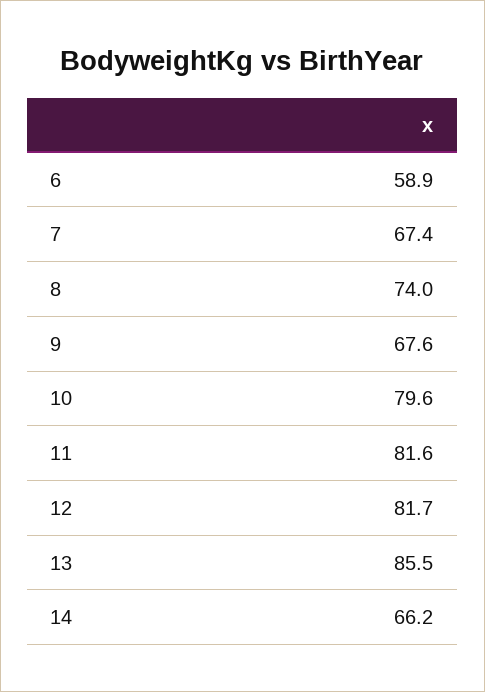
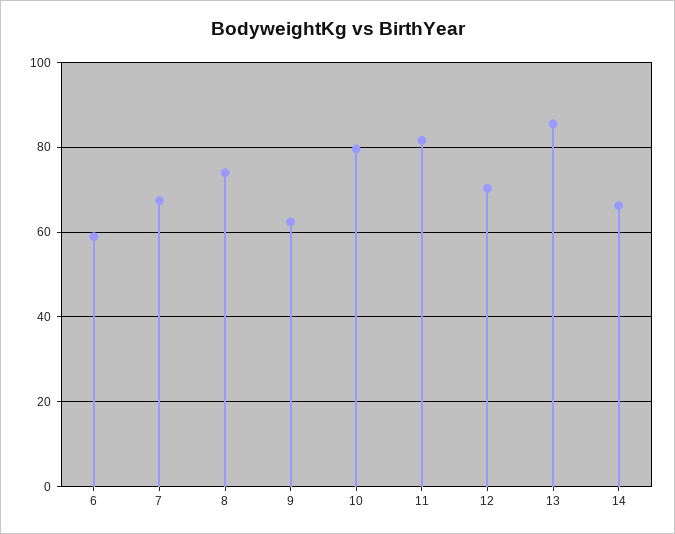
9: 67.6 -> 62
12: 81.7 -> 70

